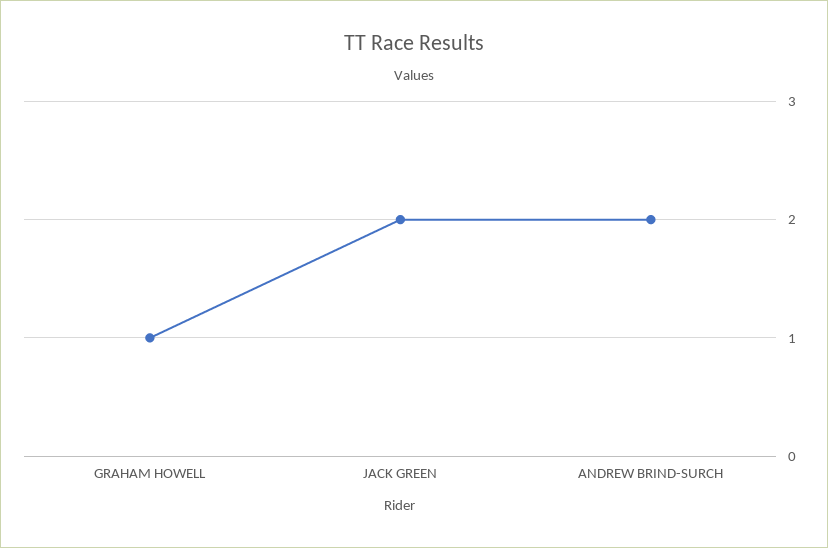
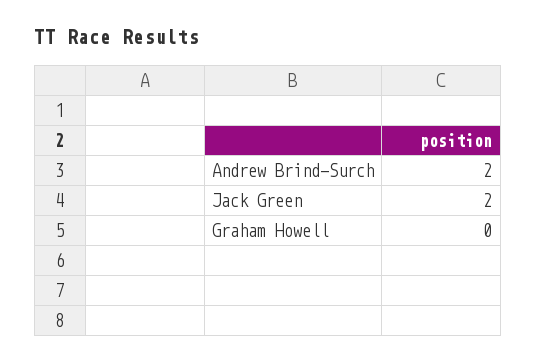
GRAHAM HOWELL: 1 -> 0

